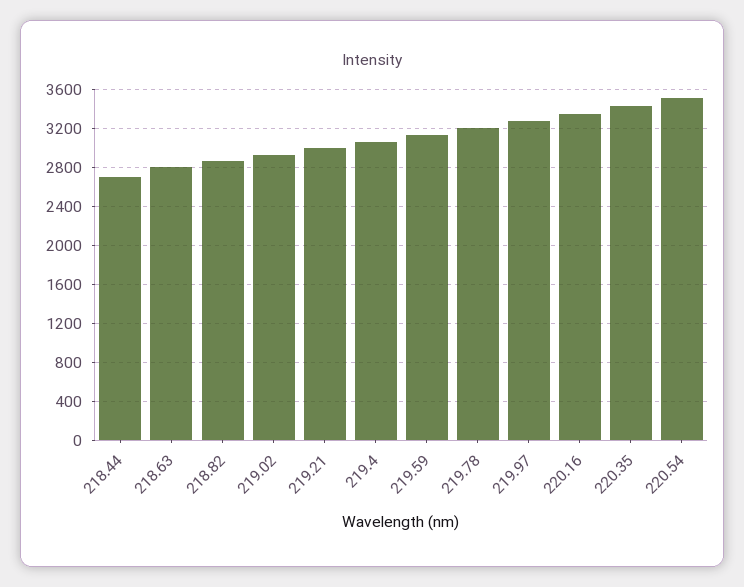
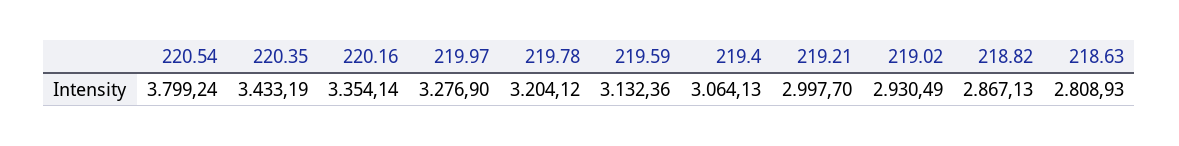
218.44: 2700 -> none
220.54: 3500 -> 3799.24

